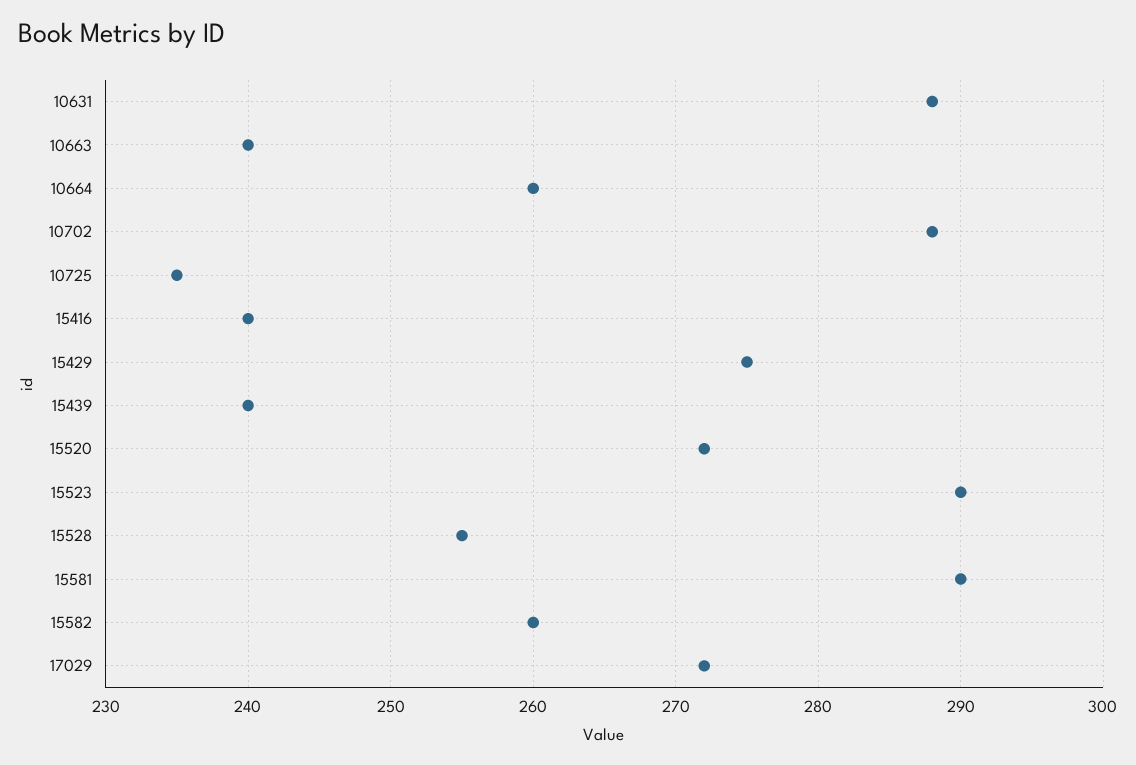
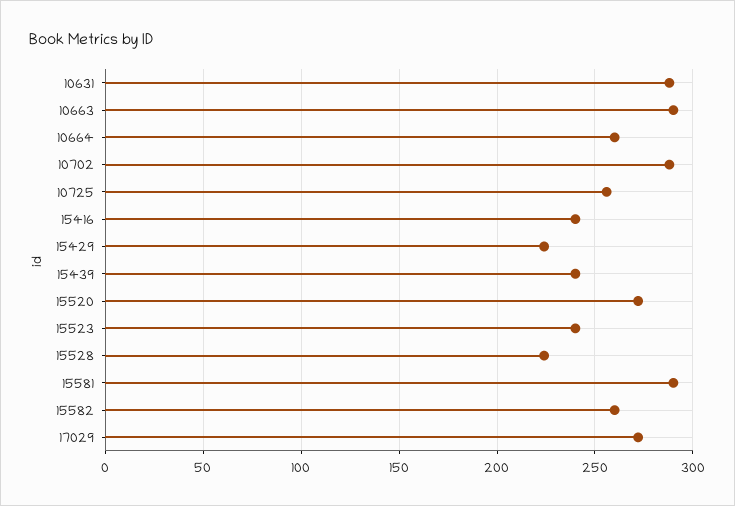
10663: 240 -> 290
10725: 235 -> 255
15429: 275 -> 225
15523: 290 -> 240
15528: 255 -> 225

